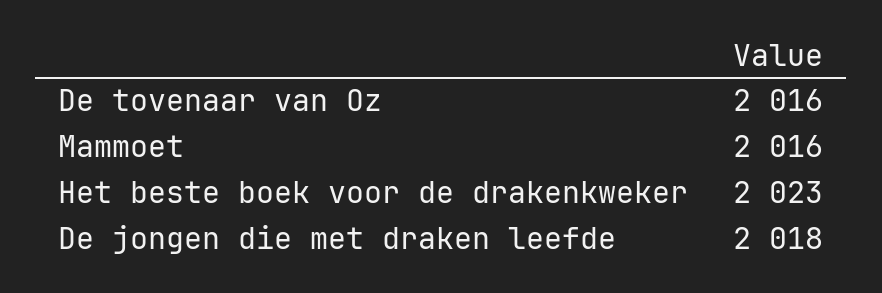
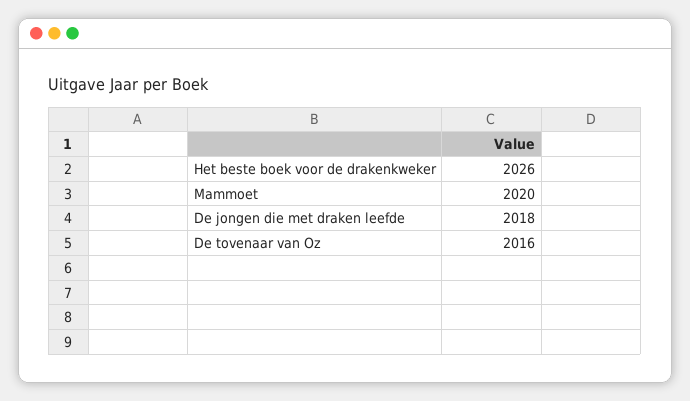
Mammoet: 2016 -> 2020
Het beste boek voor de drakenkweker: 2023 -> 2026

